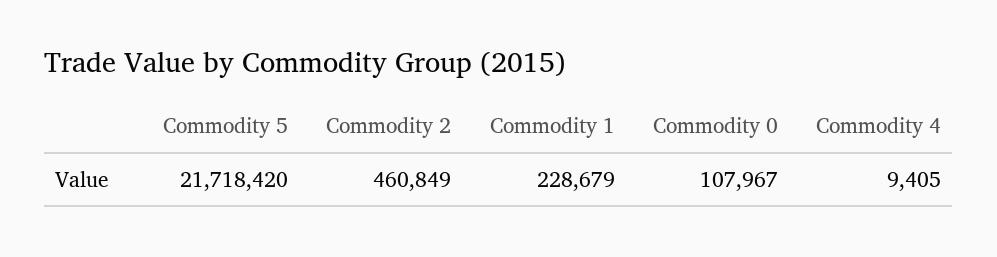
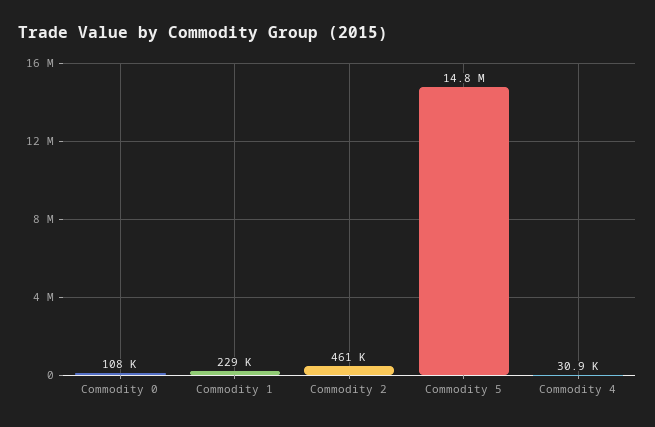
Commodity 5: 21718420 -> 14800000
Commodity 4: 9405 -> 30900

